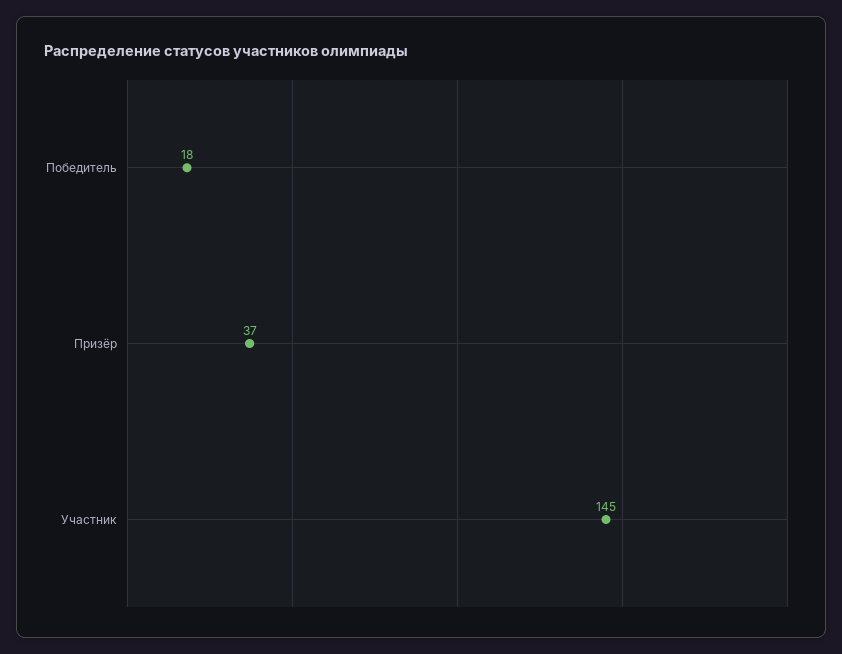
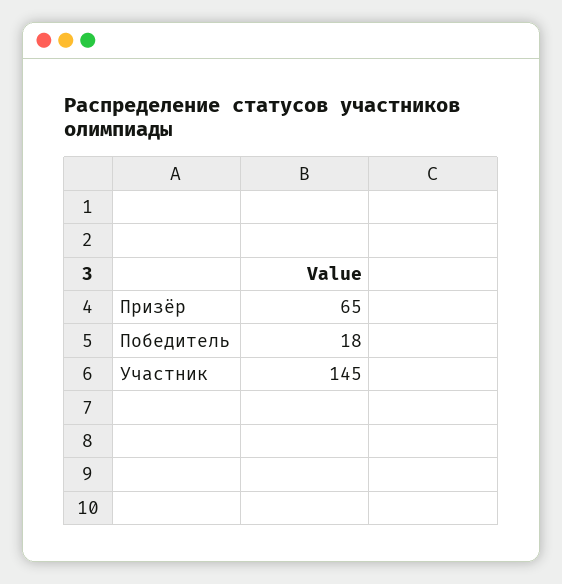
Призёр: 37 -> 65

